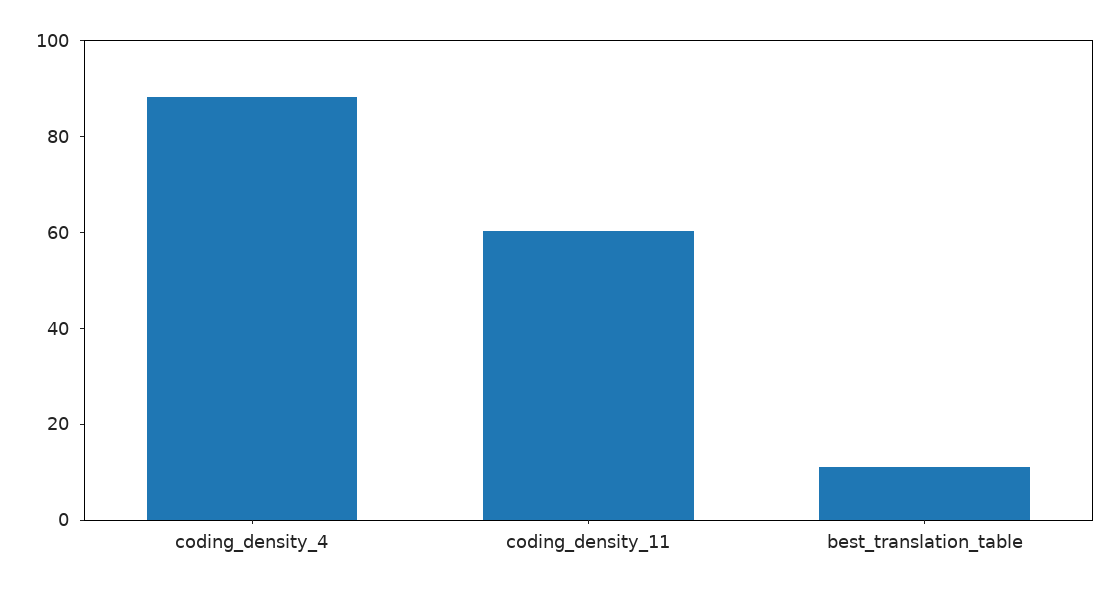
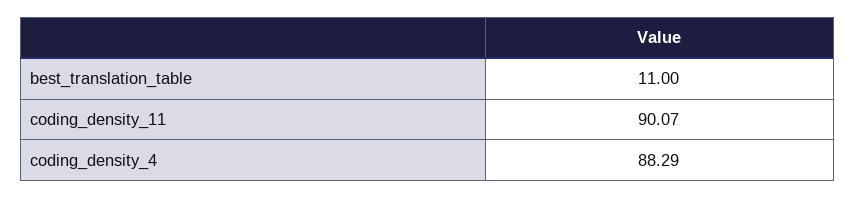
coding_density_11: 60 -> 90.07

